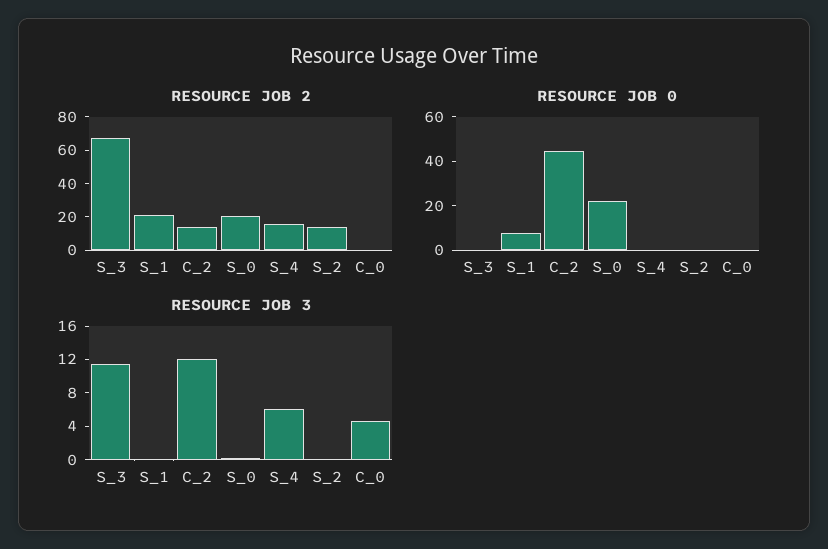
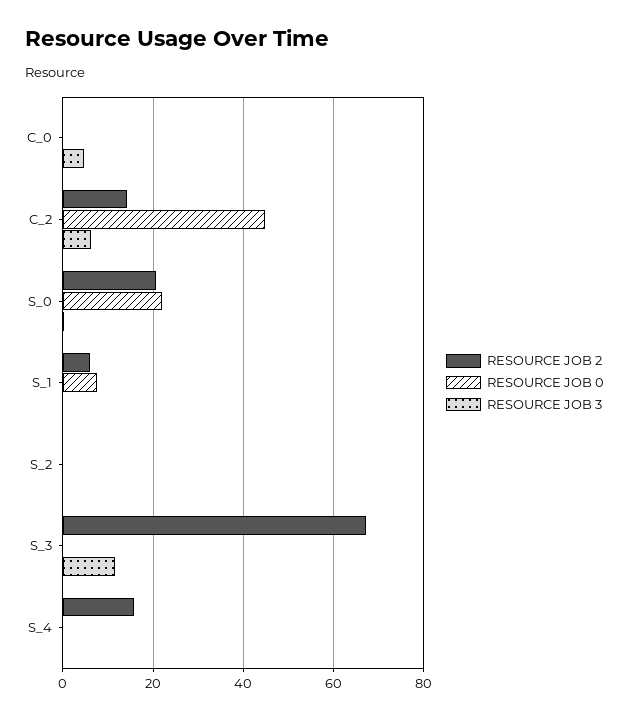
RESOURCE JOB 2, S_1: 20 -> 6
RESOURCE JOB 2, S_2: 15 -> 0
RESOURCE JOB 3, C_2: 12 -> 6
RESOURCE JOB 3, S_4: 6 -> 0

